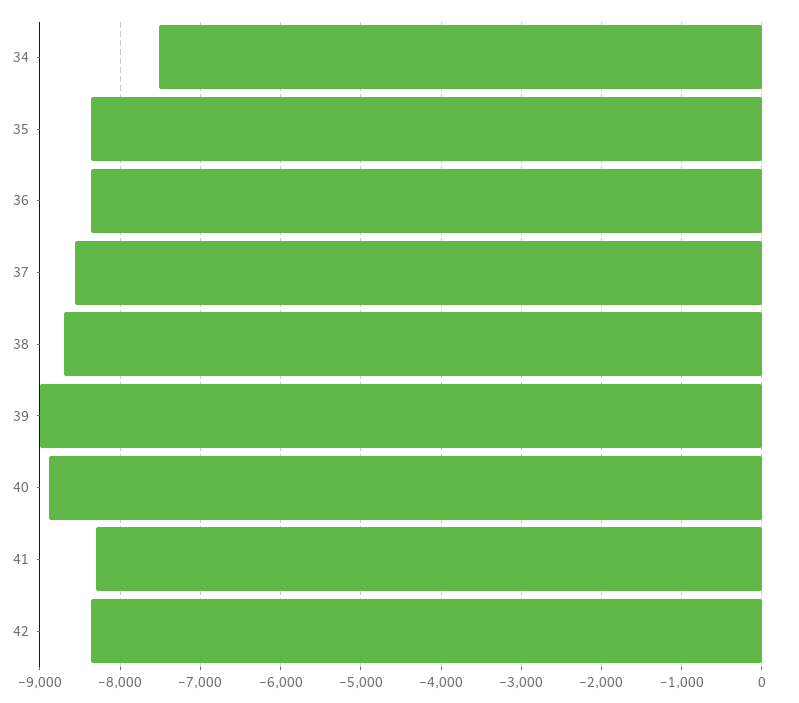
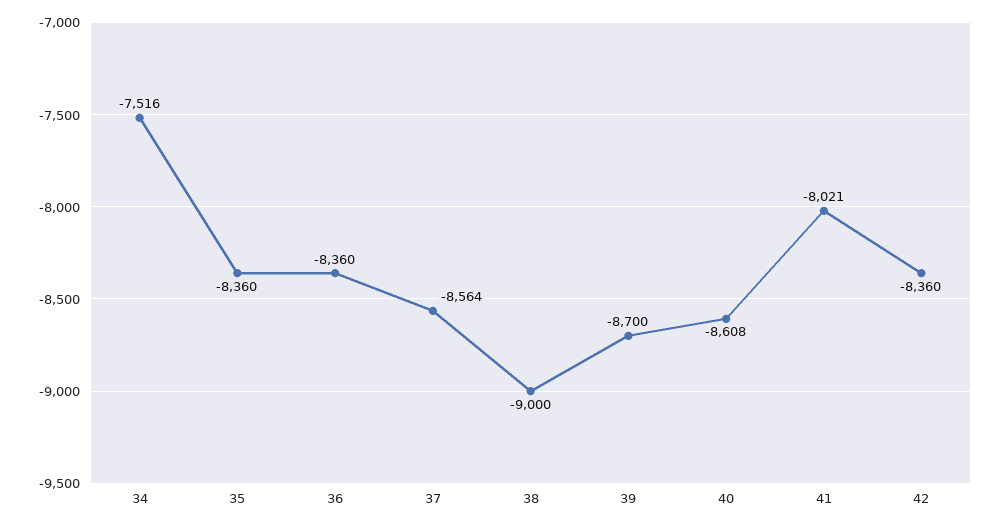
38: -8700 -> -9000
39: -9000 -> -8700
40: -8900 -> -8608
41: -8300 -> -8021

